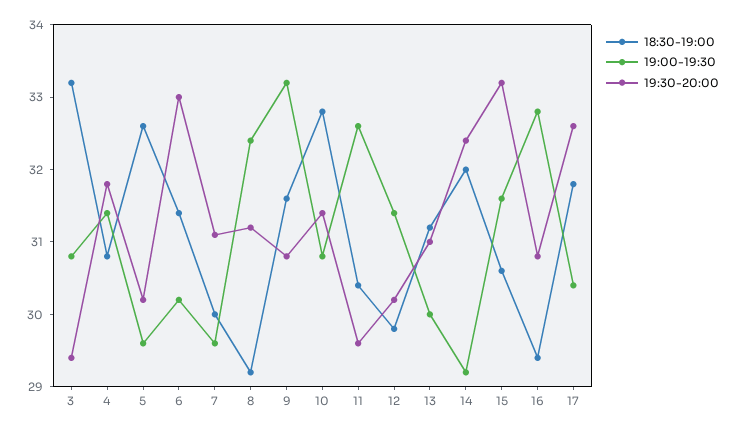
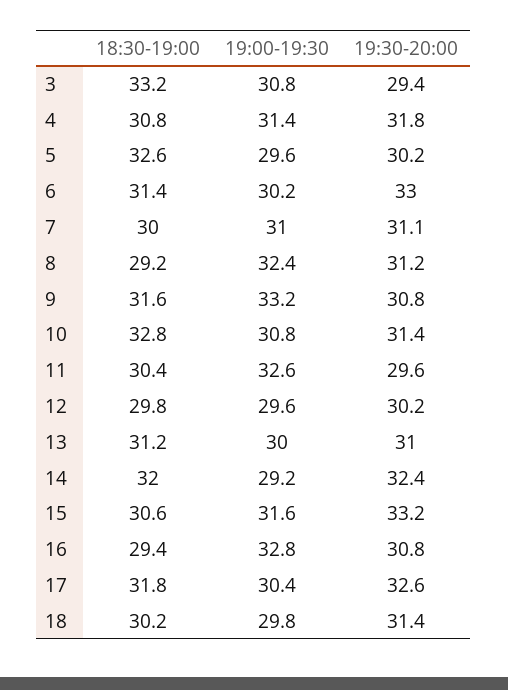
19:00-19:30, 7: 29.5 -> 31
19:00-19:30, 12: 31.5 -> 29.6
18:30-19:00, 18: none -> 30.2
19:00-19:30, 18: none -> 29.8
19:30-20:00, 18: none -> 31.4

